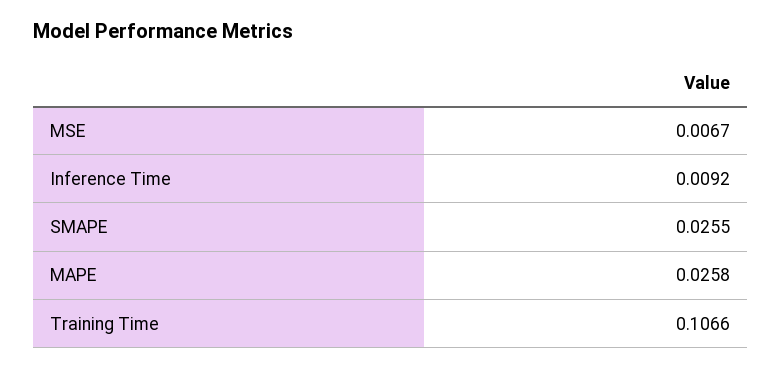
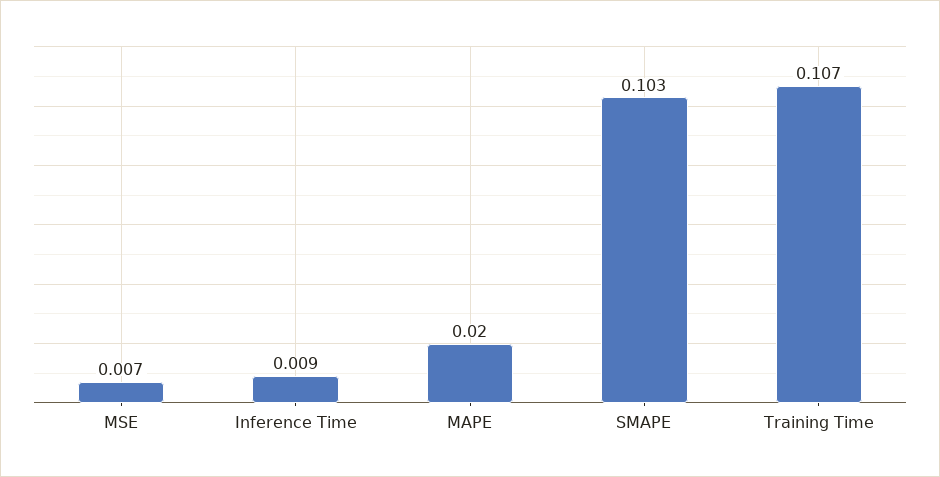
SMAPE: 0.0255 -> 0.103
MAPE: 0.0258 -> 0.02

